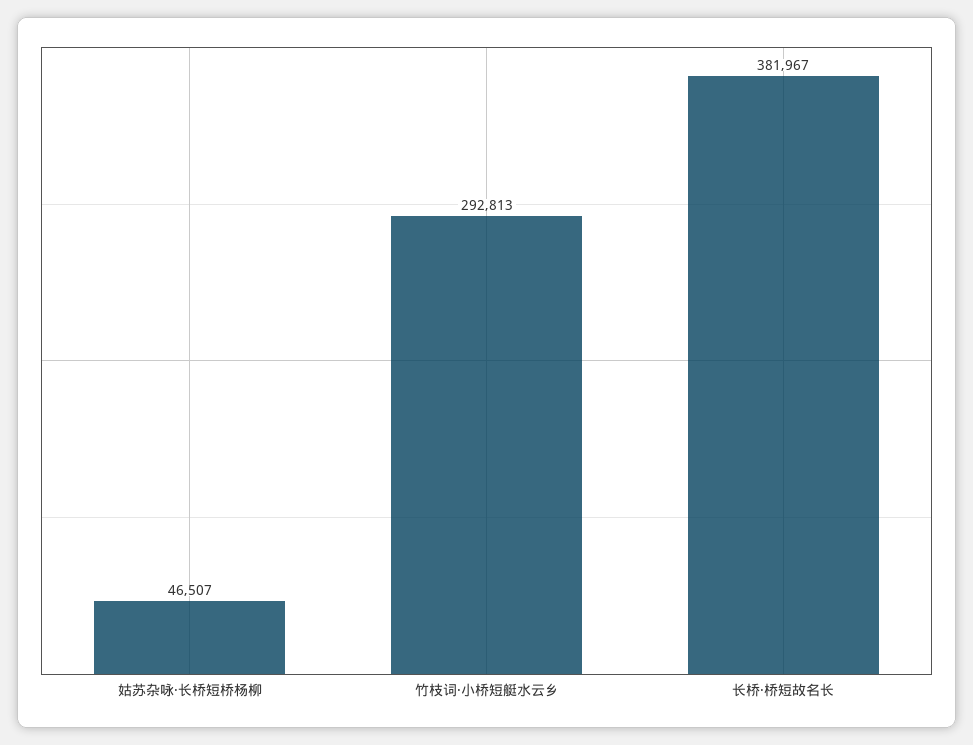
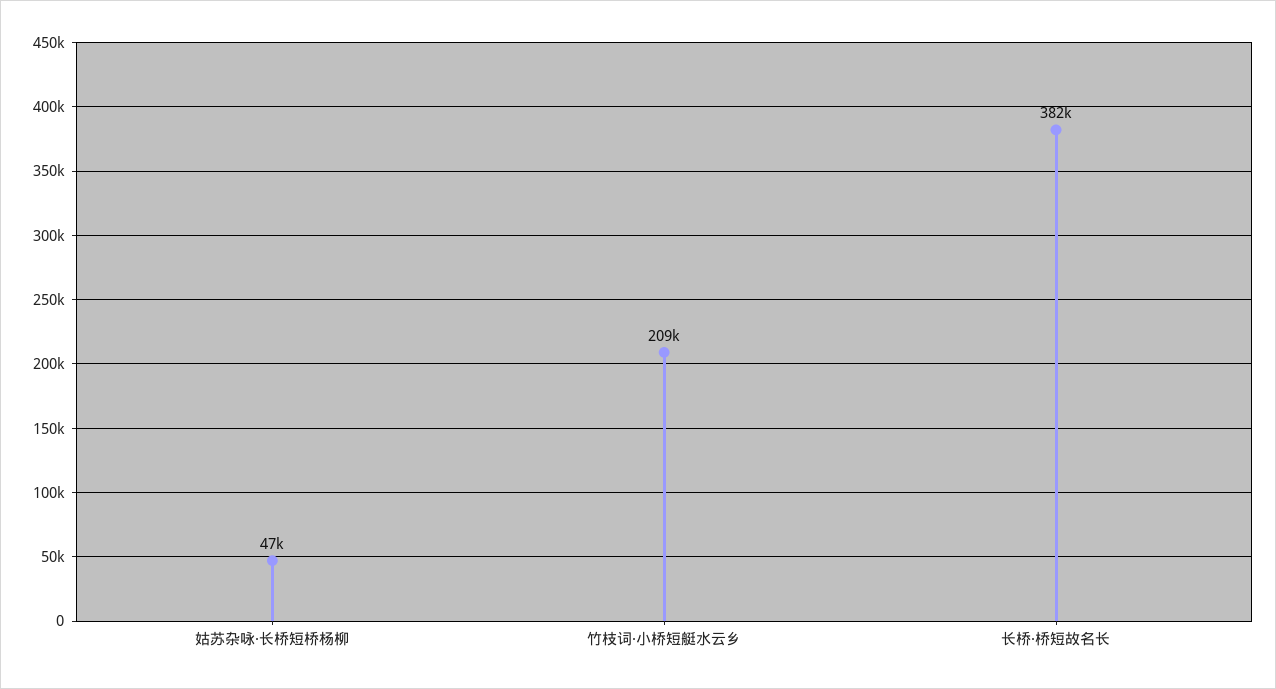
竹枝词·小桥短艇水云乡: 292813 -> 209000

